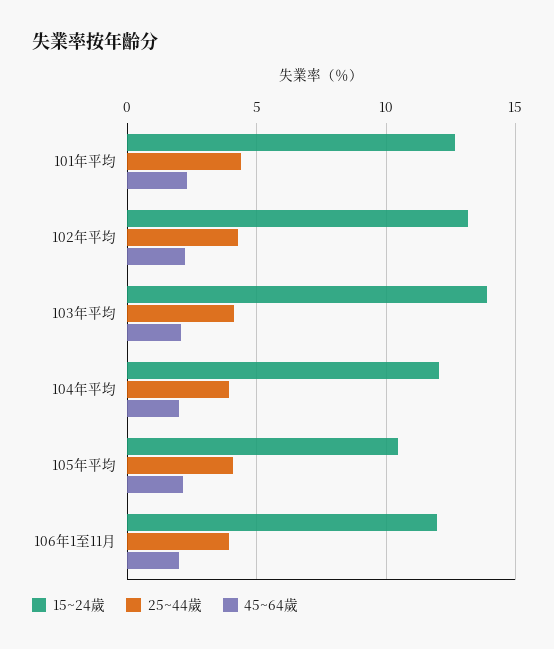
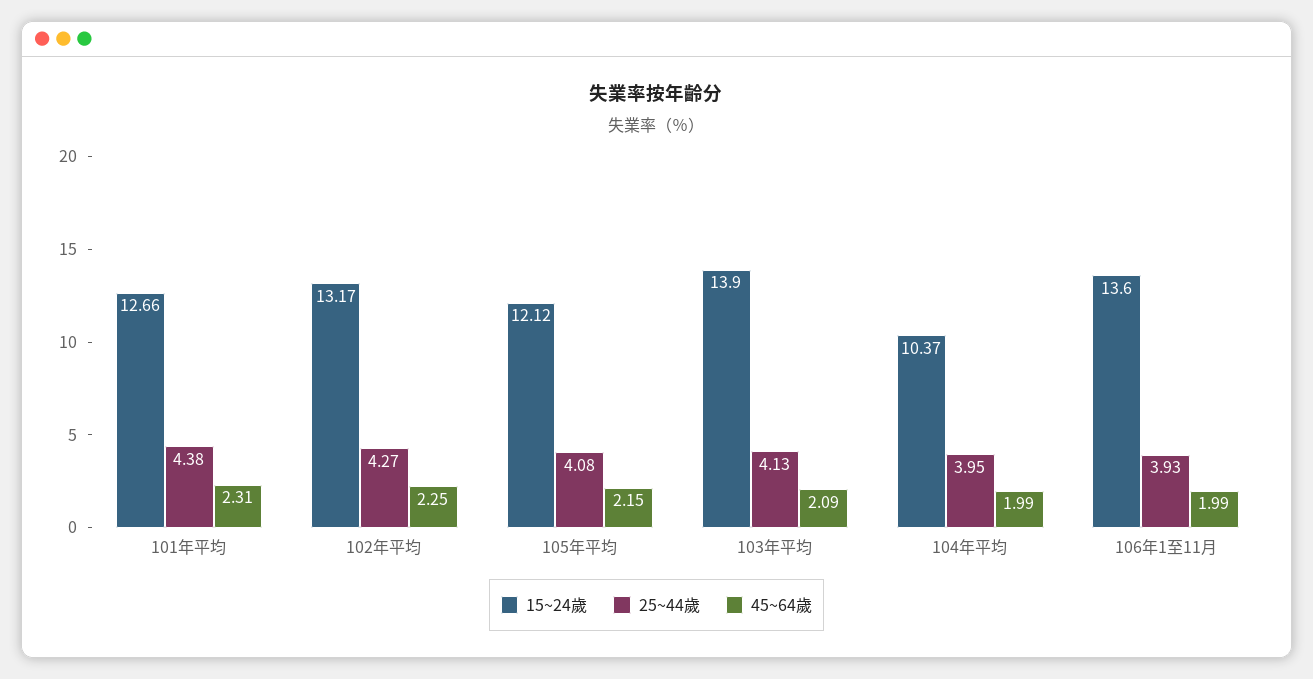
15~24歲, 104年平均: 12 -> 10.37
15~24歲, 105年平均: 10.5 -> 12.12
15~24歲, 106年1至11月: 12 -> 13.6

